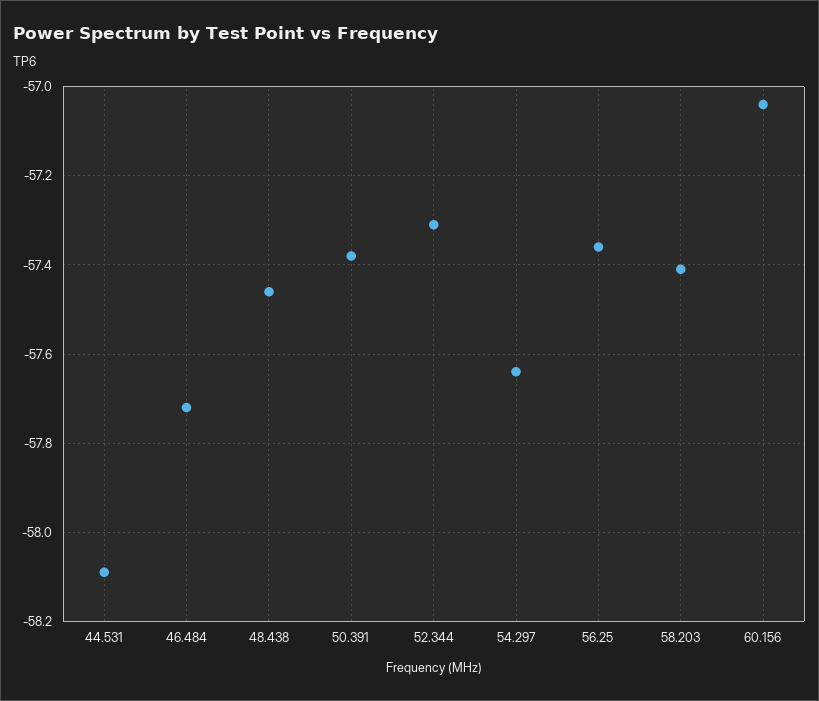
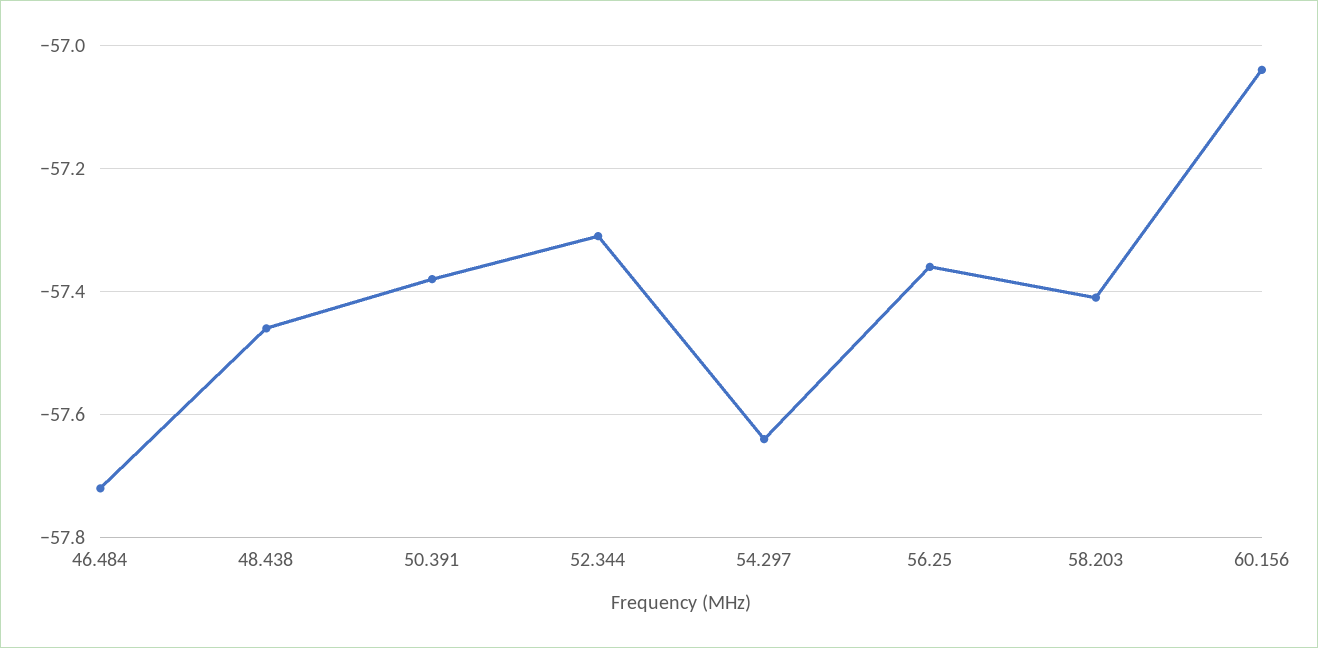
44.531: -58.1 -> none

